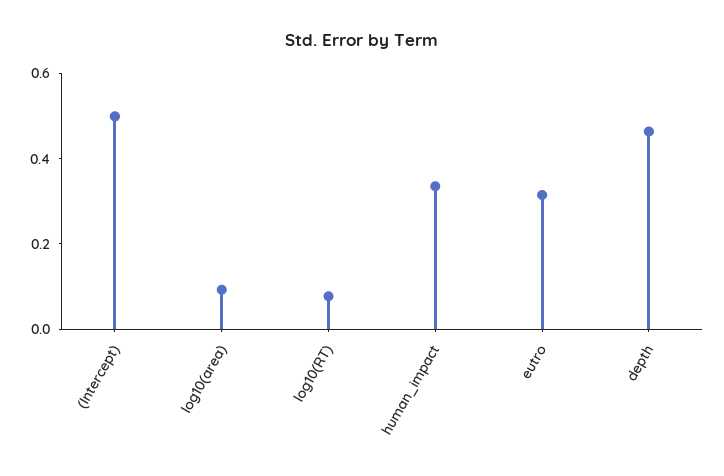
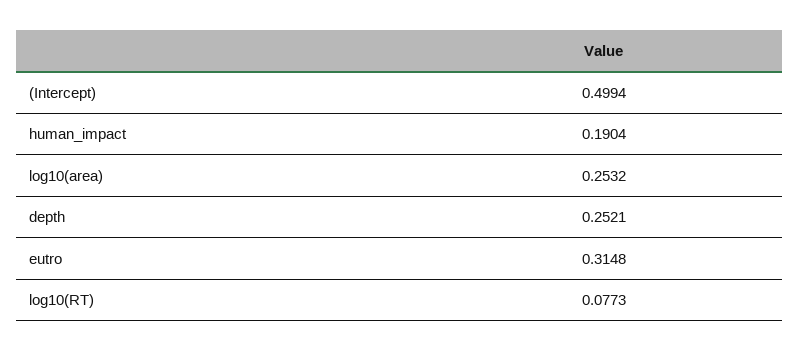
log10(area): 0.1 -> 0.2532
human_impact: 0.35 -> 0.1904
depth: 0.45 -> 0.2521

